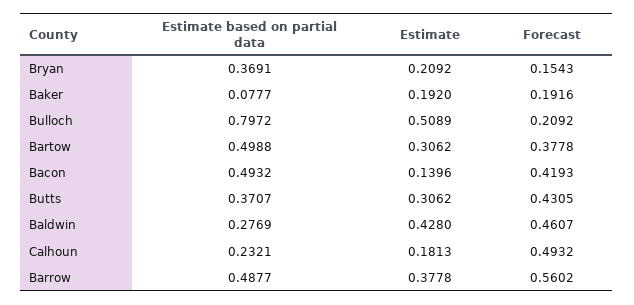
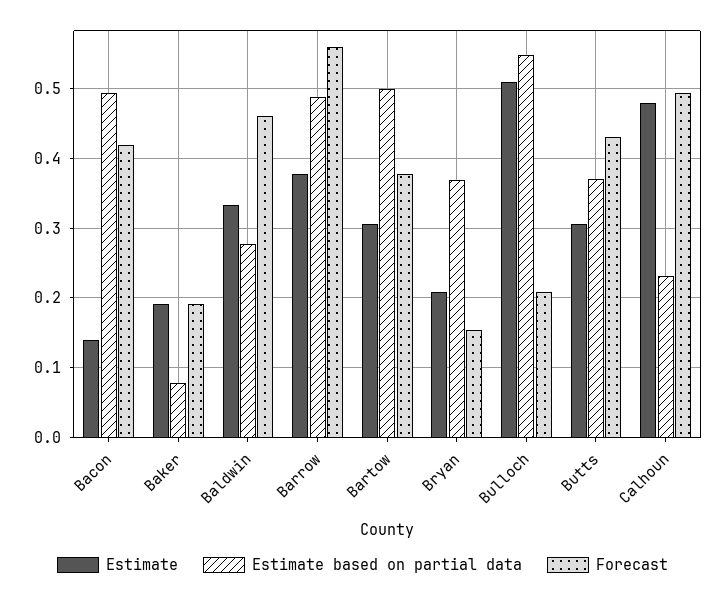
Estimate based on partial data, Bulloch: 0.7972 -> 0.55
Estimate, Baldwin: 0.428 -> 0.33
Estimate, Calhoun: 0.1813 -> 0.48

